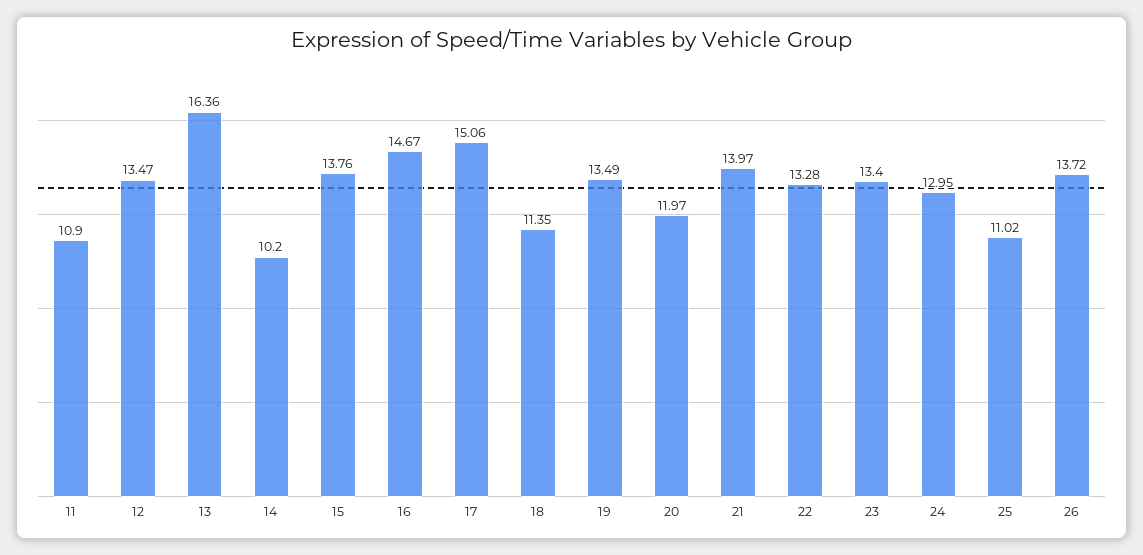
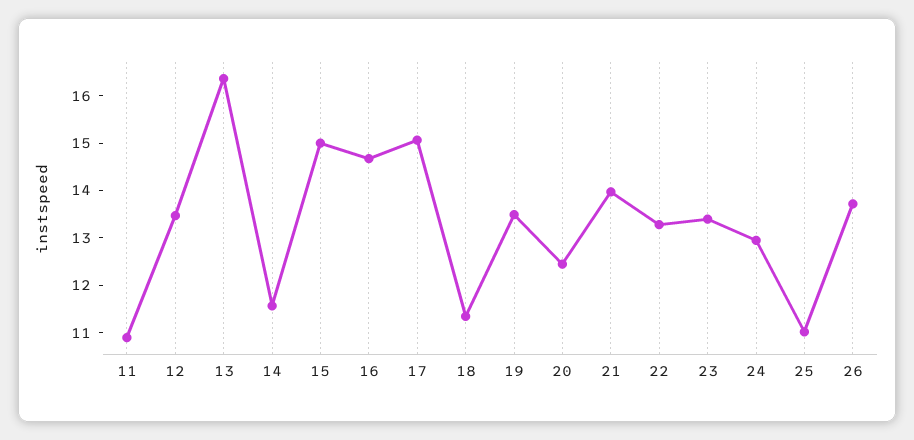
14: 10.2 -> 11.6
15: 13.76 -> 15
20: 11.97 -> 12.4

